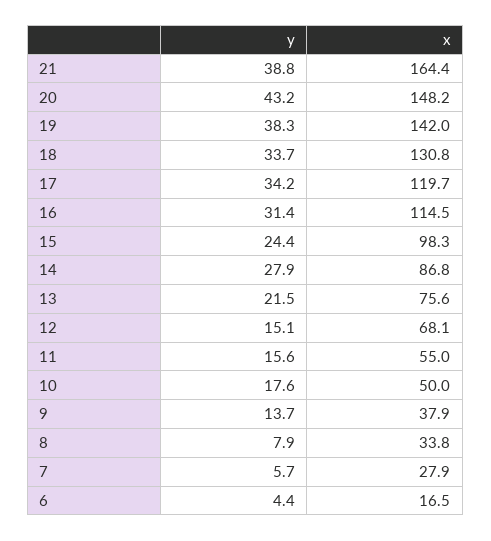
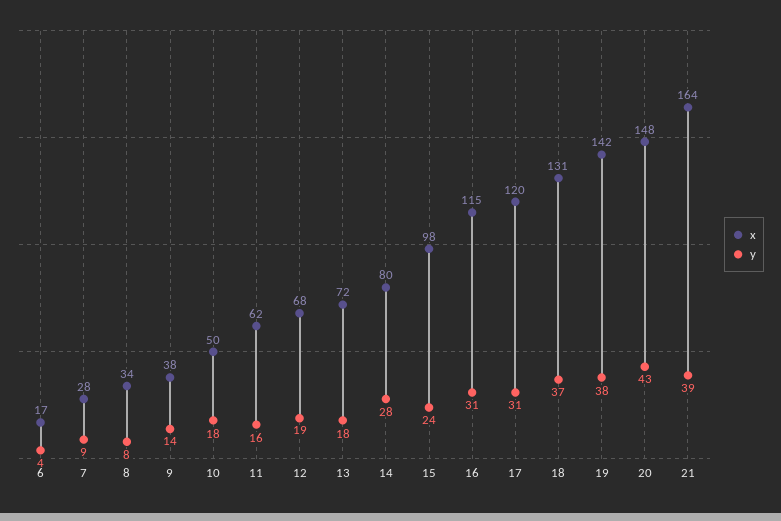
y, 18: 33.7 -> 37
y, 17: 34.2 -> 31
x, 14: 86.8 -> 80
y, 13: 21.5 -> 18
x, 13: 75.6 -> 72
y, 12: 15.1 -> 19
x, 11: 55 -> 62
y, 7: 5.7 -> 9

